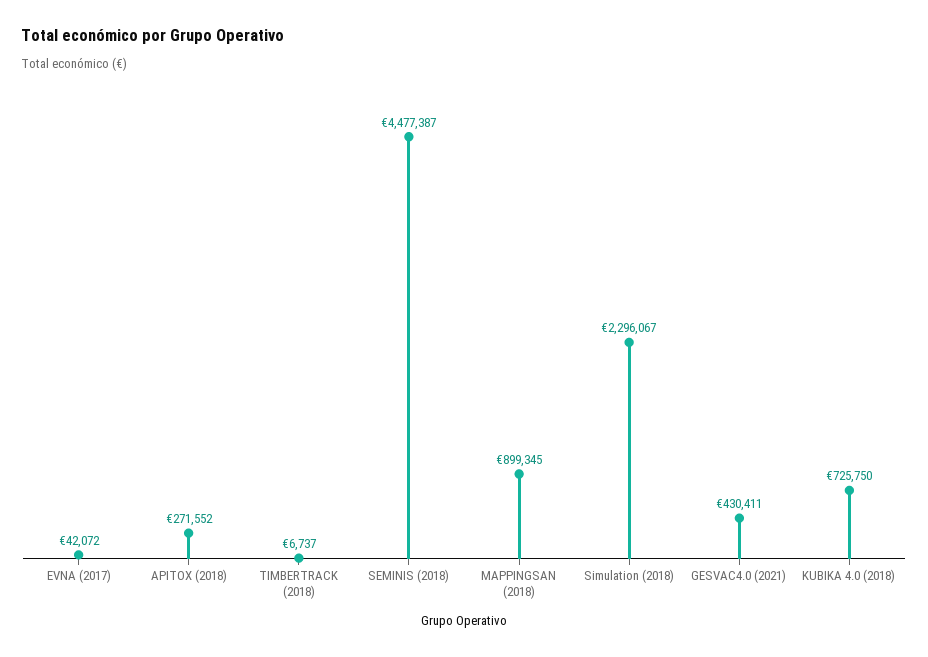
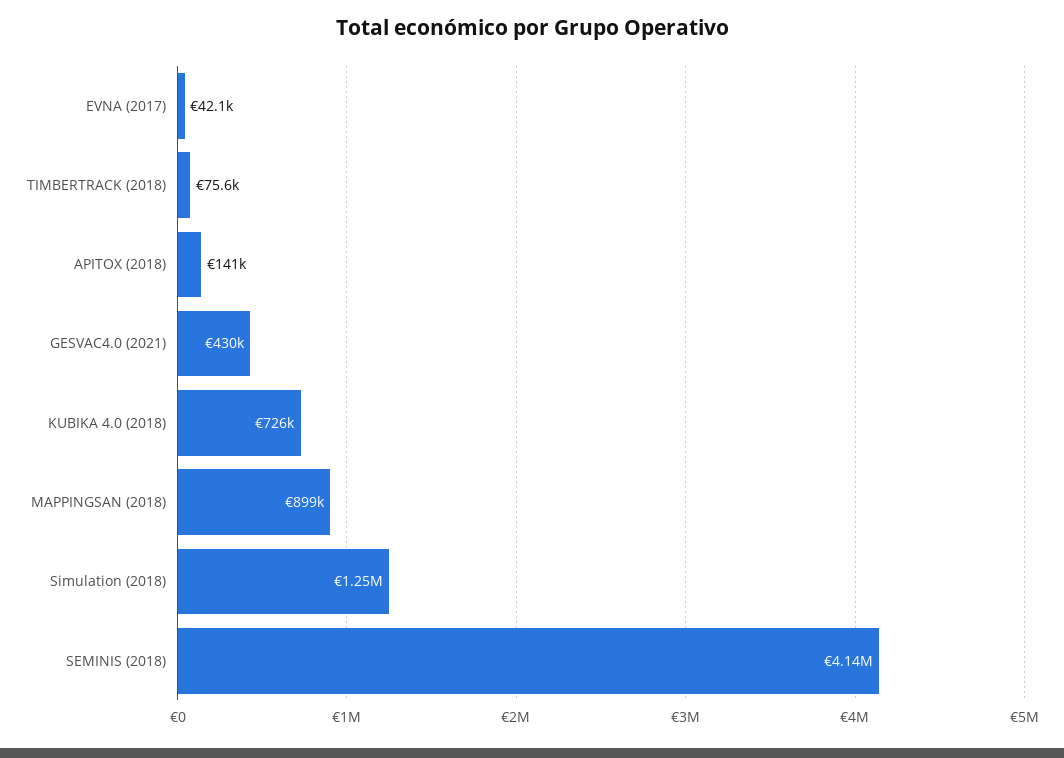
APITOX (2018): 271552 -> 141000
TIMBERTRACK (2018): 6737 -> 75600
SEMINIS (2018): 4477387 -> 4140000
Simulation (2018): 2296067 -> 1250000

